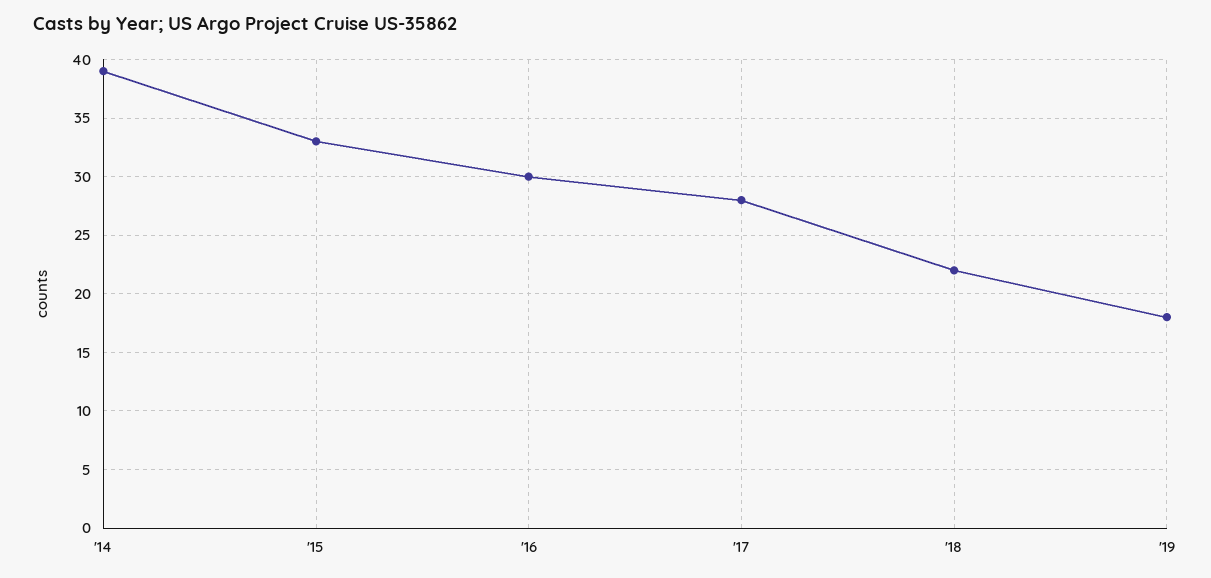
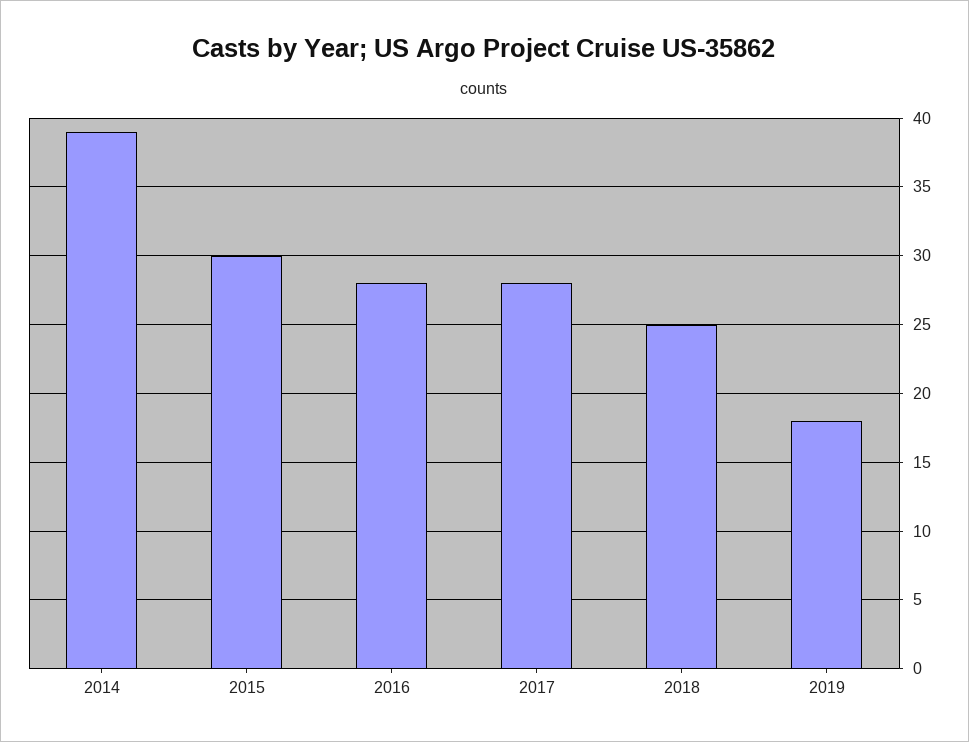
'15: 33 -> 30
'16: 30 -> 28
'18: 22 -> 25

